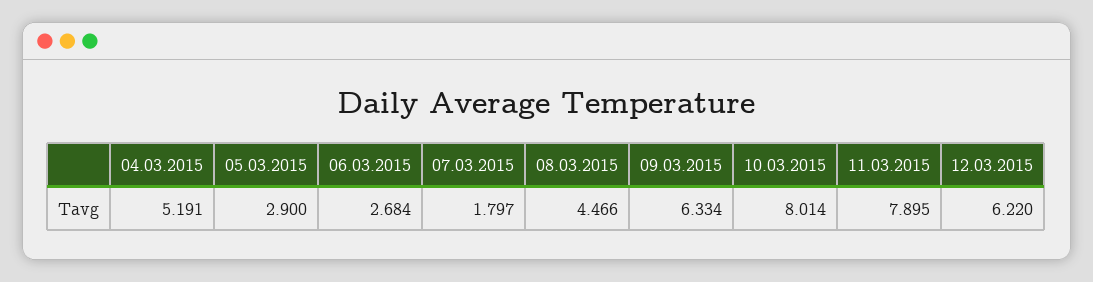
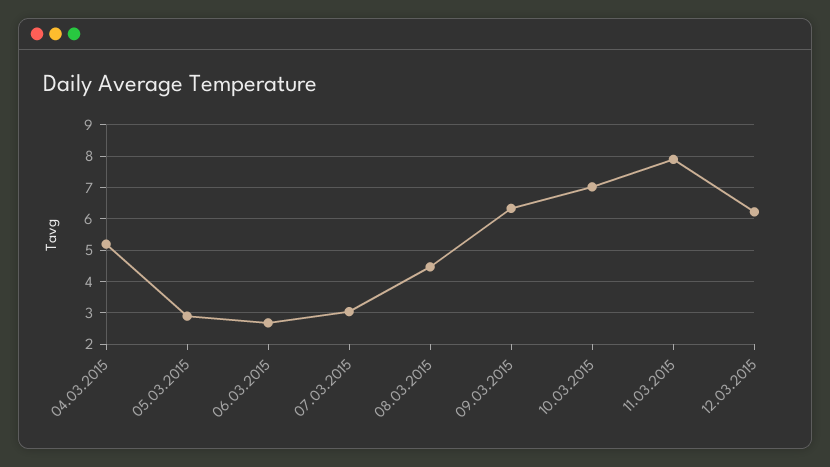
07.03.2015: 1.797 -> 3
10.03.2015: 8.014 -> 7

